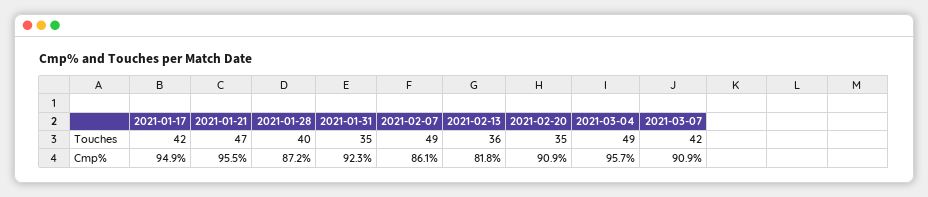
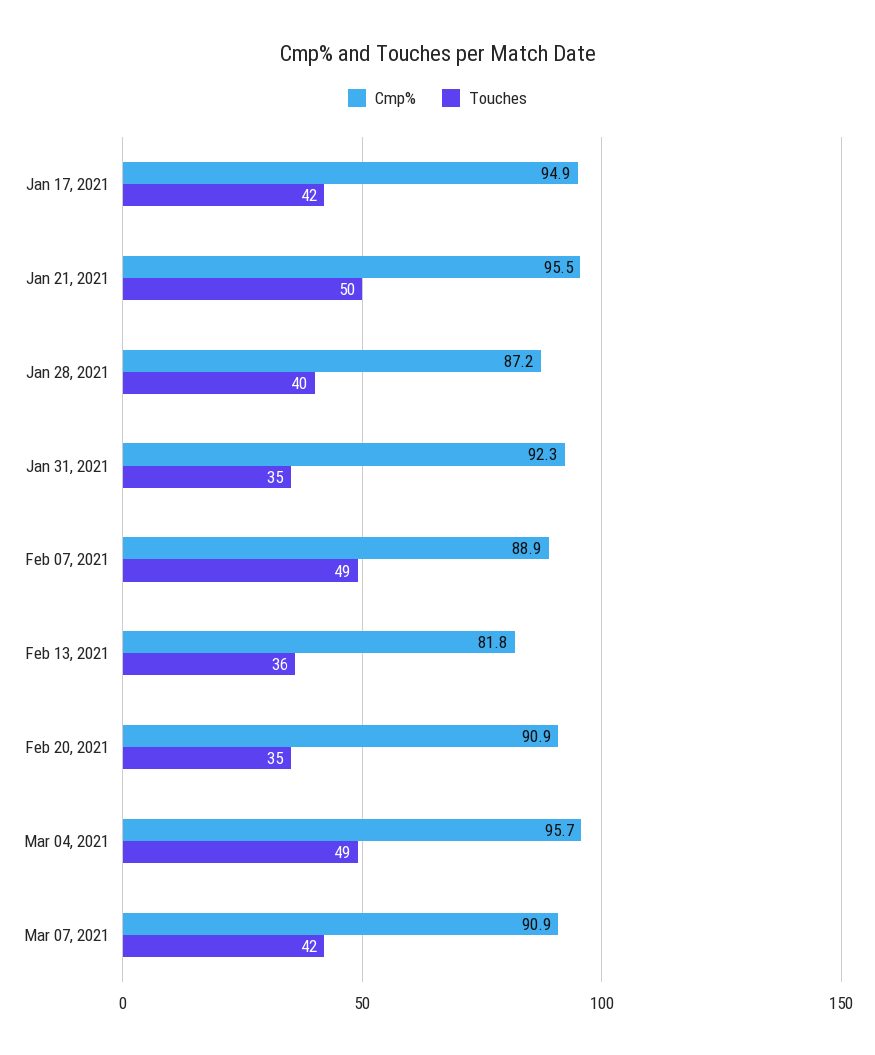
Touches, 2021-01-21: 47 -> 50
Cmp%, 2021-02-07: 86.1 -> 88.9

